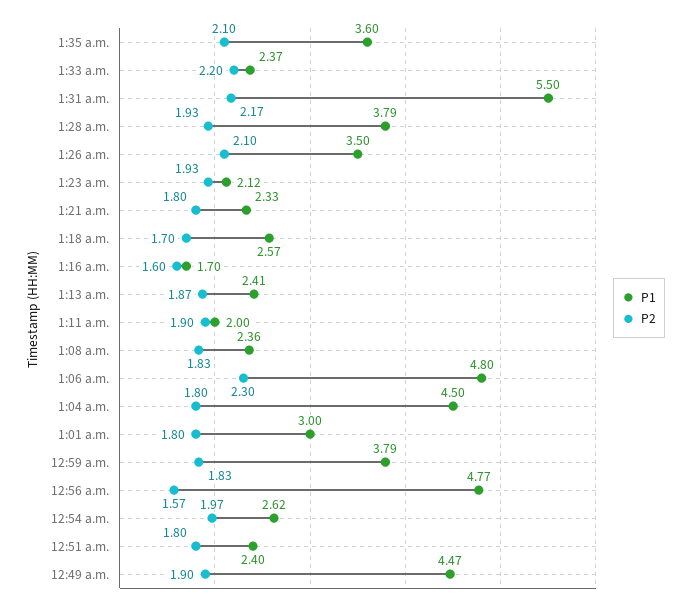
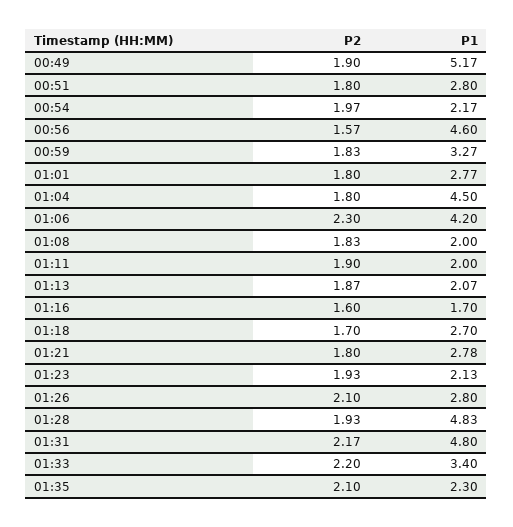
P1, 1:35 a.m.: 3.6 -> 2.3
P1, 1:33 a.m.: 2.37 -> 3.4
P1, 1:31 a.m.: 5.5 -> 4.8
P1, 1:28 a.m.: 3.79 -> 4.83
P1, 1:26 a.m.: 3.5 -> 2.8
P1, 1:23 a.m.: 2.12 -> 2.13
P1, 1:21 a.m.: 2.33 -> 2.78
P1, 1:18 a.m.: 2.57 -> 2.7
P1, 1:13 a.m.: 2.41 -> 2.07
P1, 1:08 a.m.: 2.36 -> 2
P1, 1:06 a.m.: 4.8 -> 4.2
P1, 1:01 a.m.: 3 -> 2.77
P1, 12:59 a.m.: 3.79 -> 3.27
P1, 12:56 a.m.: 4.77 -> 4.6
P1, 12:54 a.m.: 2.62 -> 2.17
P1, 12:51 a.m.: 2.4 -> 2.8
P1, 12:49 a.m.: 4.47 -> 5.17

